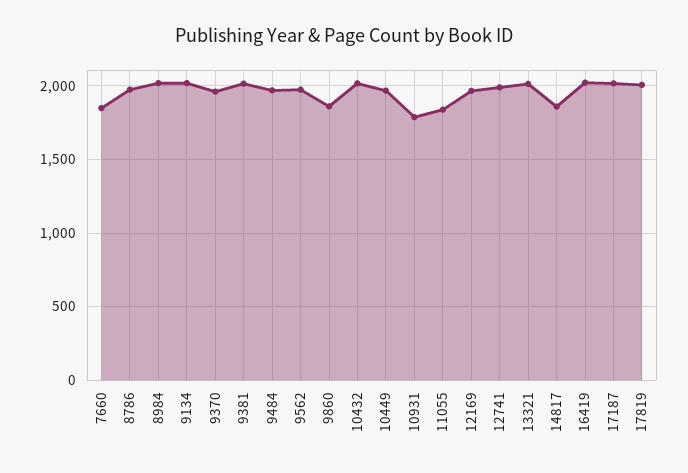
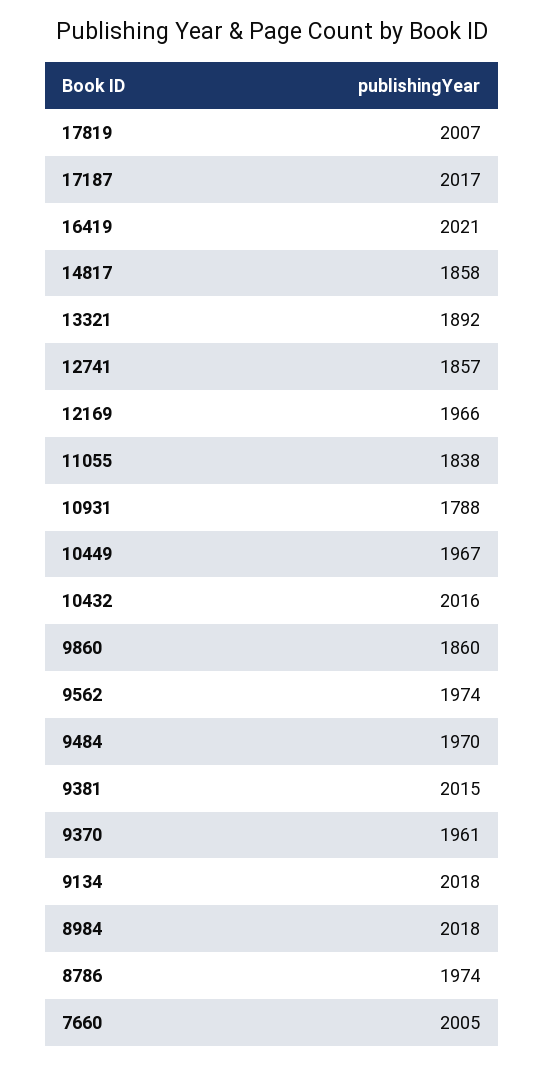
7660: 1850 -> 2005
12741: 2000 -> 1857
13321: 2000 -> 1892

